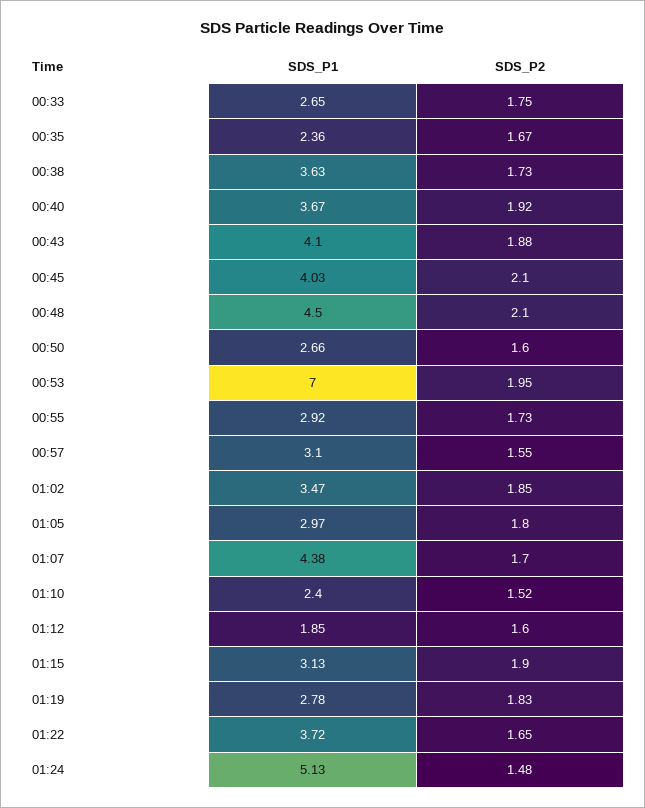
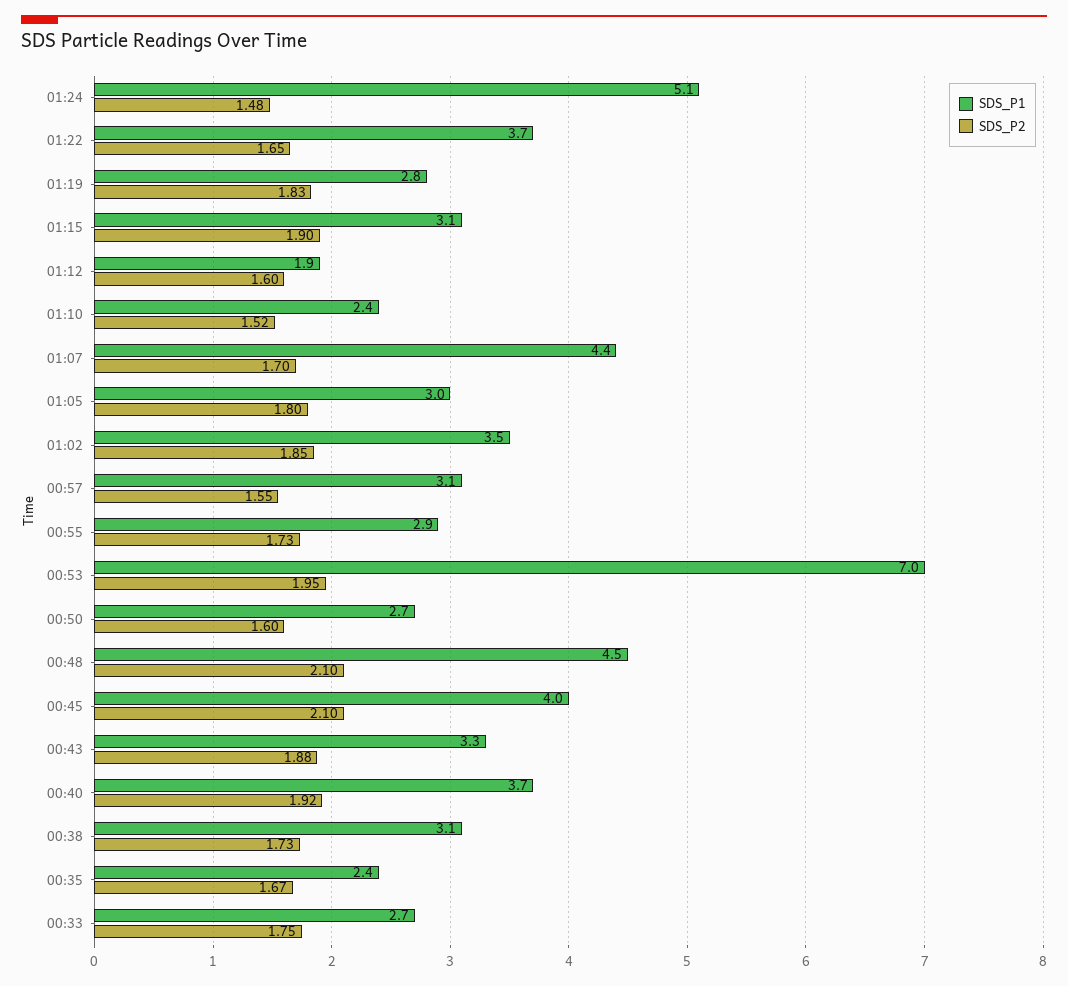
SDS_P1, 00:38: 3.63 -> 3.1
SDS_P1, 00:43: 4.1 -> 3.3

